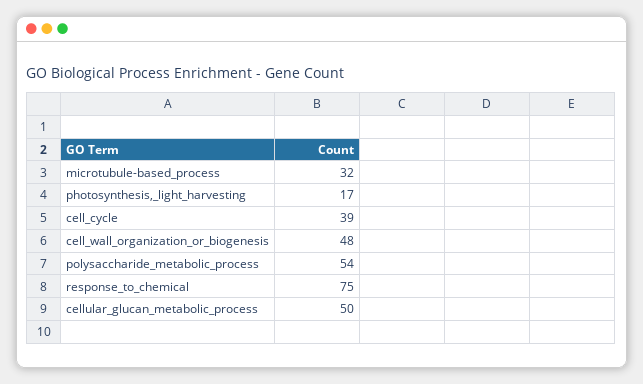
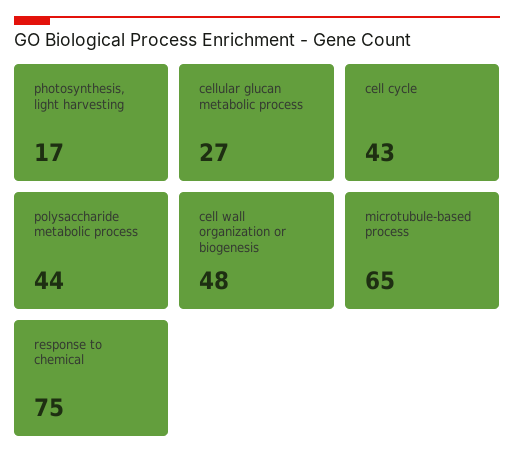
microtubule-based_process: 32 -> 65
cell_cycle: 39 -> 43
polysaccharide_metabolic_process: 54 -> 44
cellular_glucan_metabolic_process: 50 -> 27

